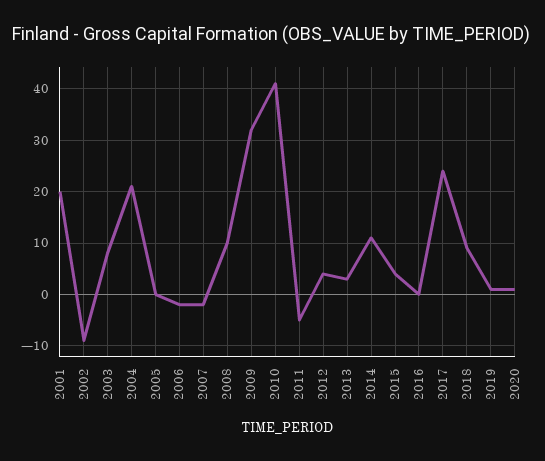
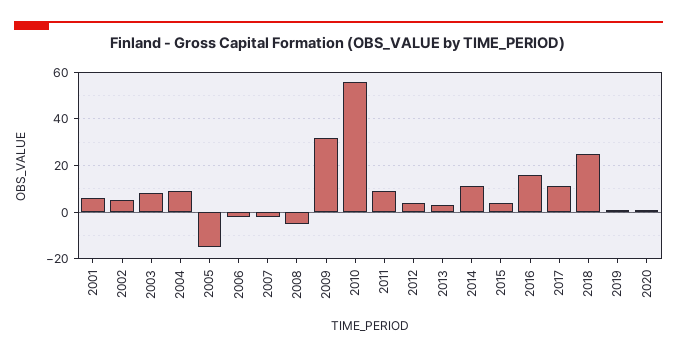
2001: 20 -> 5
2002: -10 -> 5
2004: 20 -> 10
2005: 0 -> -15
2008: 10 -> -5
2010: 40 -> 55
2011: -5 -> 10
2016: 0 -> 15
2017: 25 -> 10
2018: 10 -> 25

